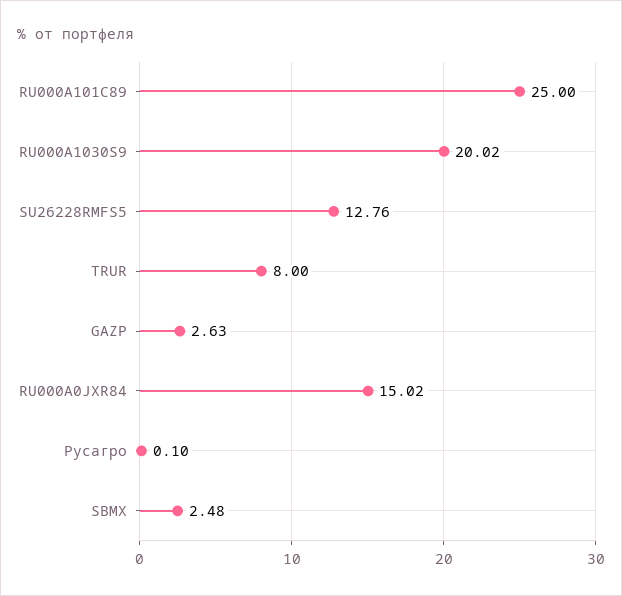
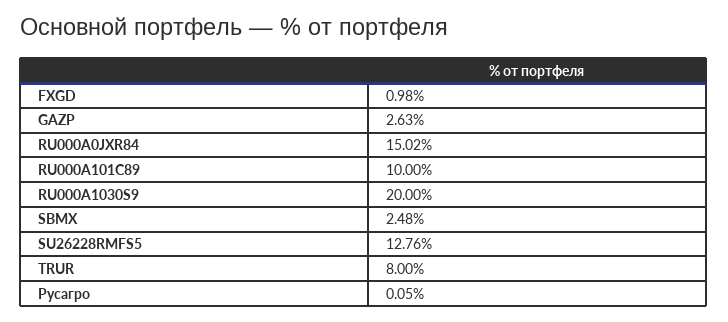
RU000A101C89: 25 -> 10
RU000A1030S9: 20.02 -> 20
Русагро: 0.1 -> 0.05
FXGD: none -> 0.98

